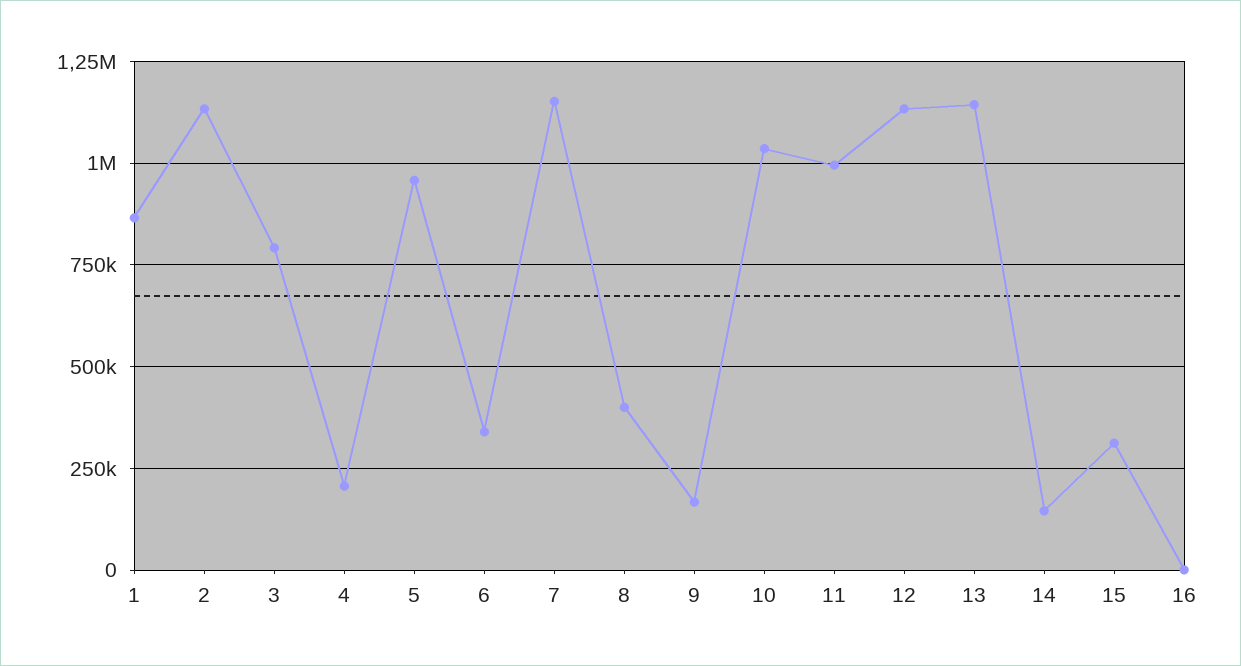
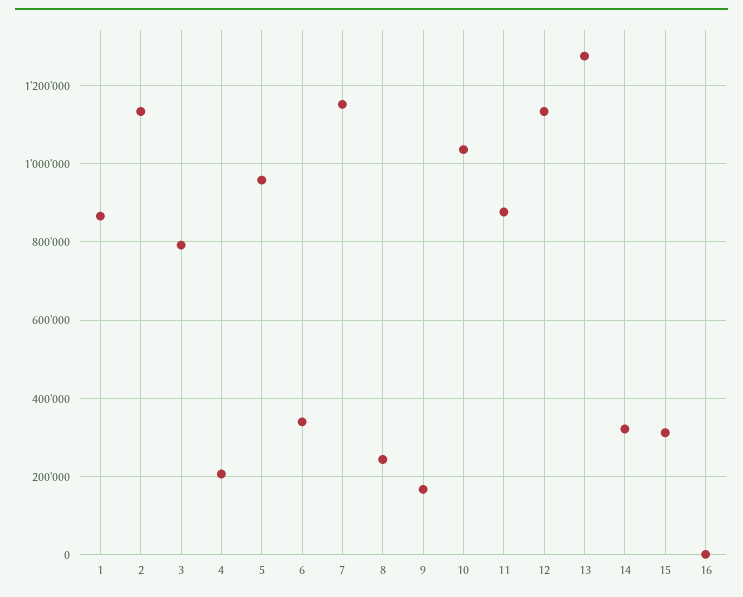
8: 400000 -> 240000
11: 1000000 -> 880000
13: 1150000 -> 1280000
14: 150000 -> 320000

